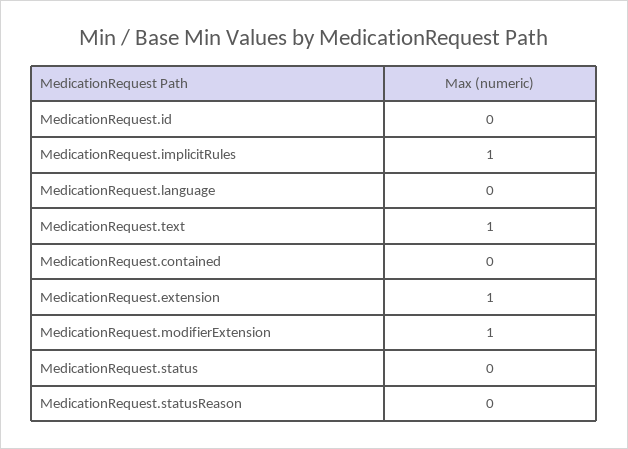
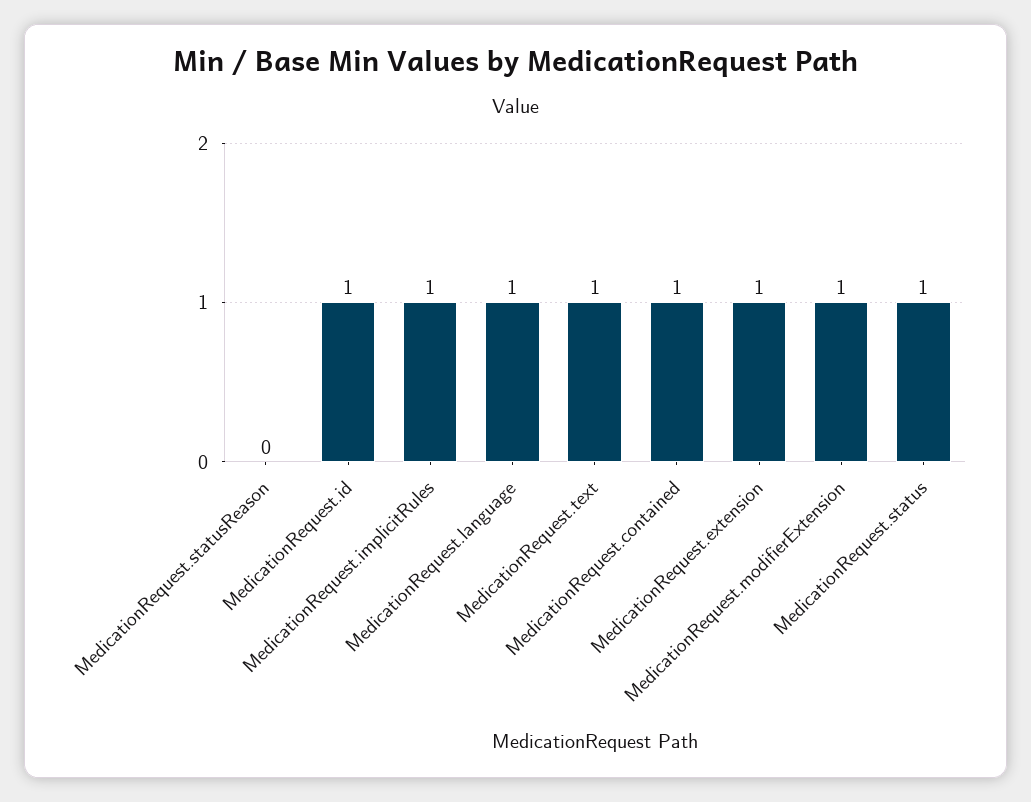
MedicationRequest.id: 0 -> 1
MedicationRequest.language: 0 -> 1
MedicationRequest.contained: 0 -> 1
MedicationRequest.status: 0 -> 1

